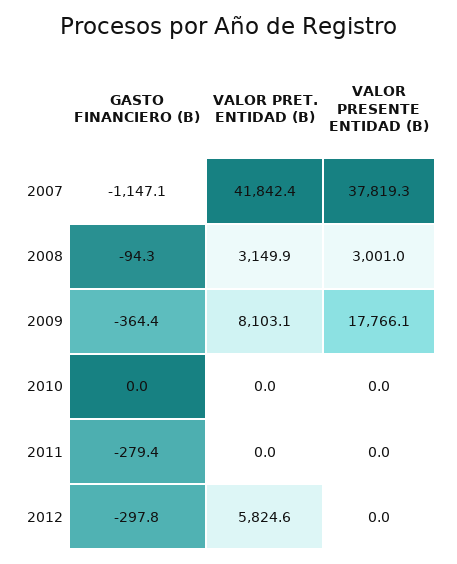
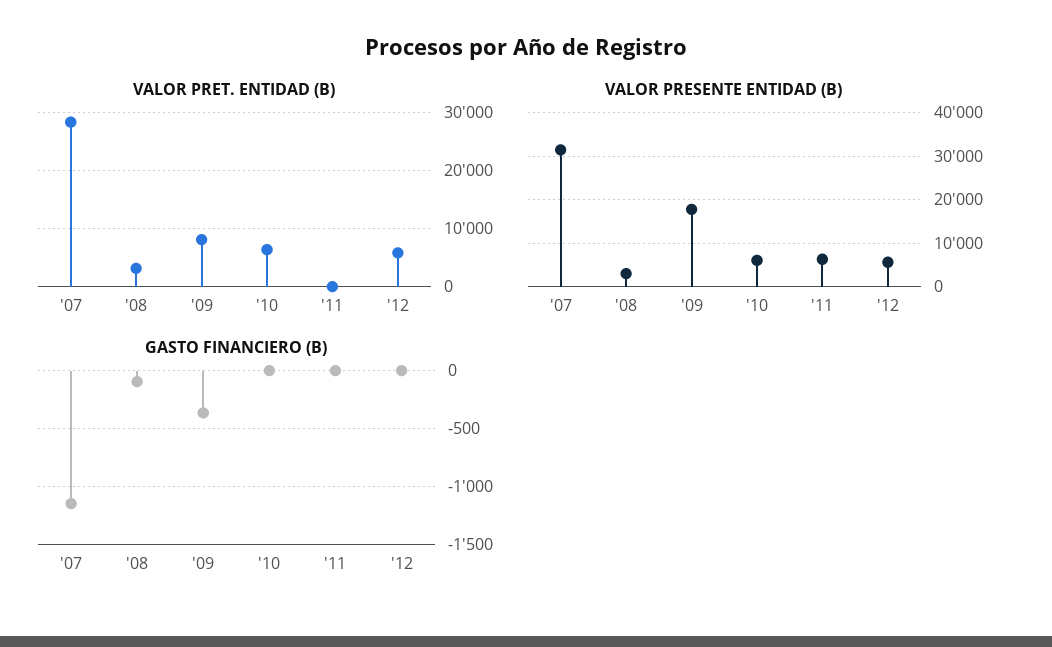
VALOR PRET. ENTIDAD (B), 2007: 41842.4 -> 28000
VALOR PRESENTE ENTIDAD (B), 2007: 37819.3 -> 32000
VALOR PRET. ENTIDAD (B), 2010: 0 -> 6000
VALOR PRESENTE ENTIDAD (B), 2010: 0 -> 6000
GASTO FINANCIERO (B), 2011: -279.4 -> 0
VALOR PRESENTE ENTIDAD (B), 2011: 0 -> 6000
GASTO FINANCIERO (B), 2012: -297.8 -> 0
VALOR PRESENTE ENTIDAD (B), 2012: 0 -> 6000

